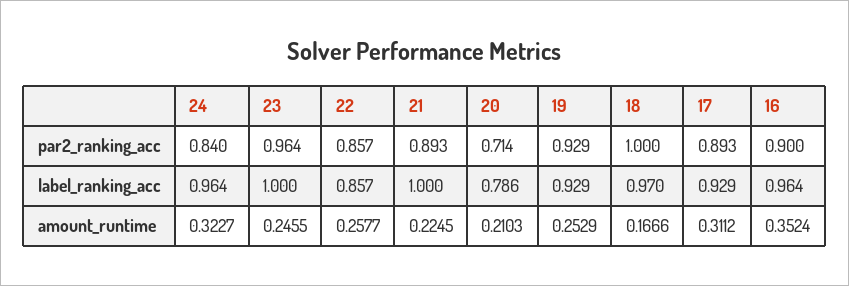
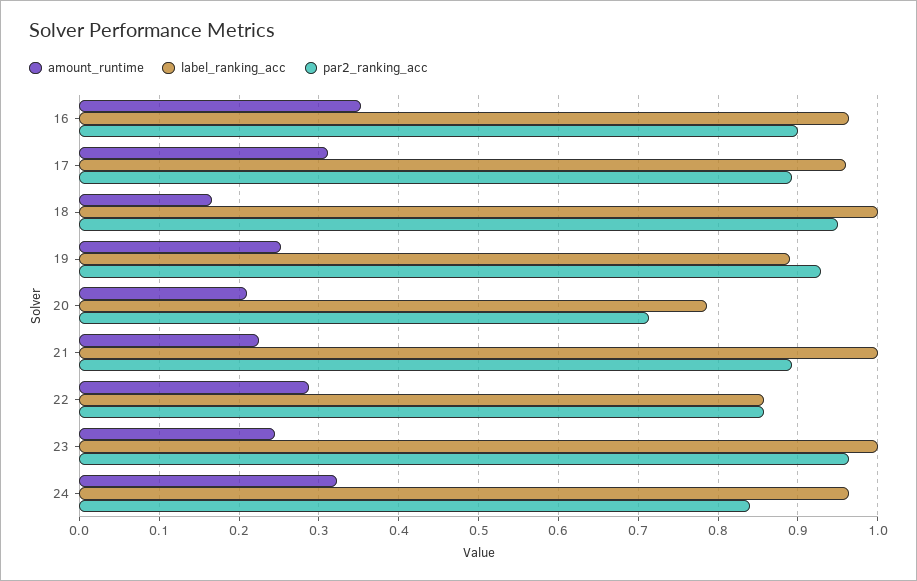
par2_ranking_acc, 18: 1 -> 0.95
label_ranking_acc, 19: 0.929 -> 0.89
label_ranking_acc, 18: 0.97 -> 1
label_ranking_acc, 17: 0.929 -> 0.96
amount_runtime, 22: 0.2577 -> 0.29

